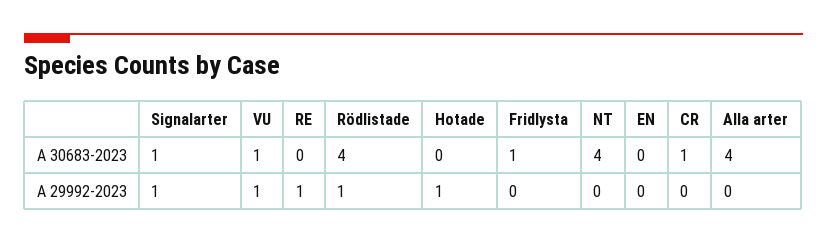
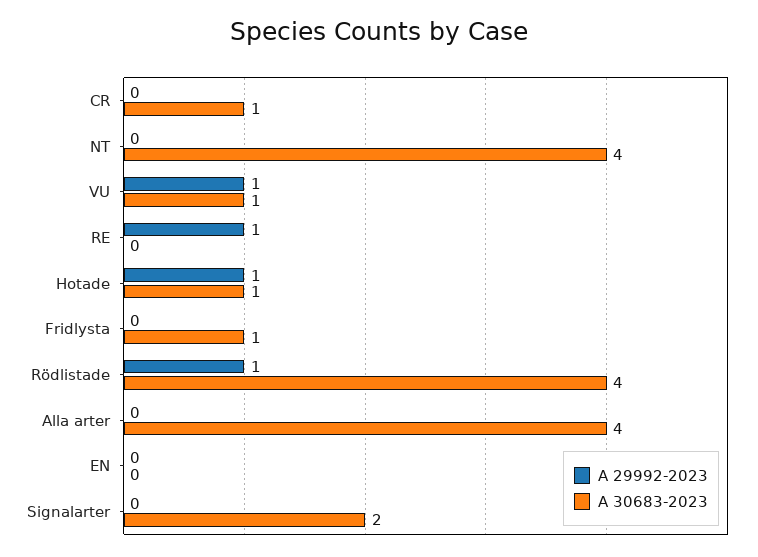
A 30683-2023, Signalarter: 1 -> 2
A 30683-2023, Hotade: 0 -> 1
A 29992-2023, Signalarter: 1 -> 0

